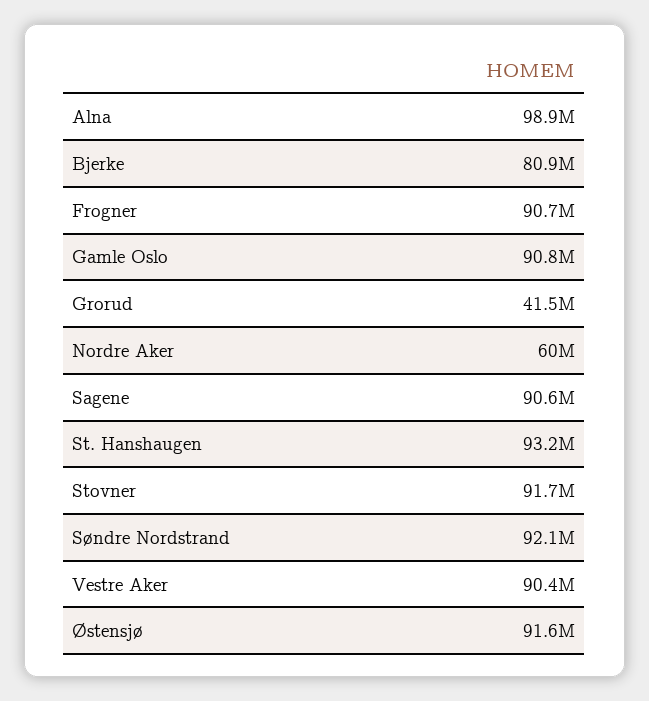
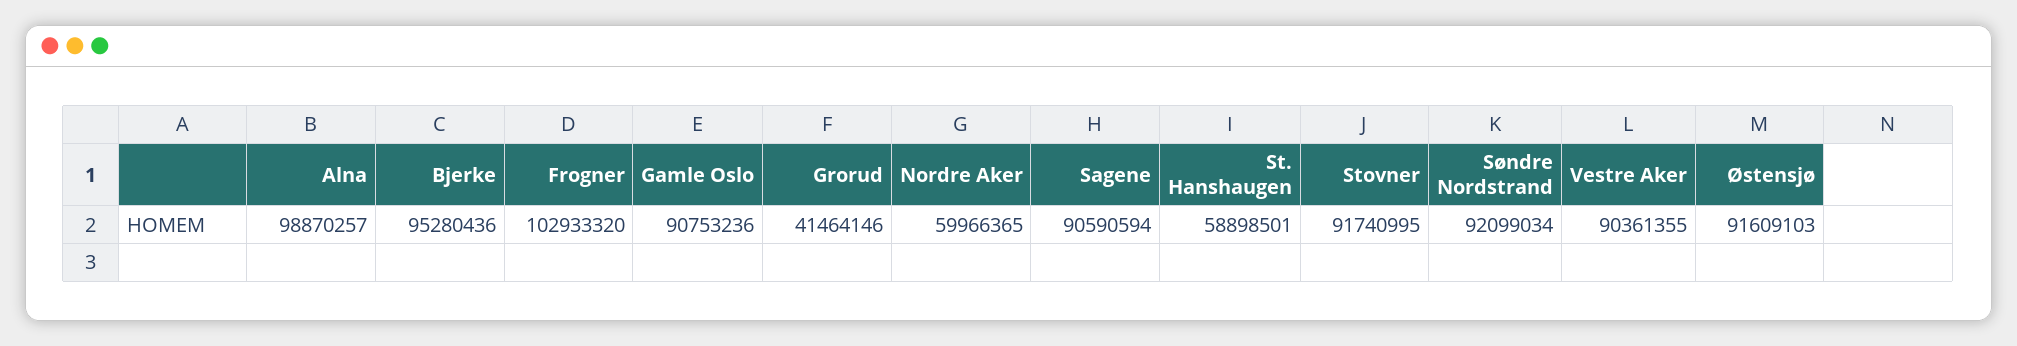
Bjerke: 80900000 -> 95280436
Frogner: 90700000 -> 102933320
St. Hanshaugen: 93200000 -> 58898501

